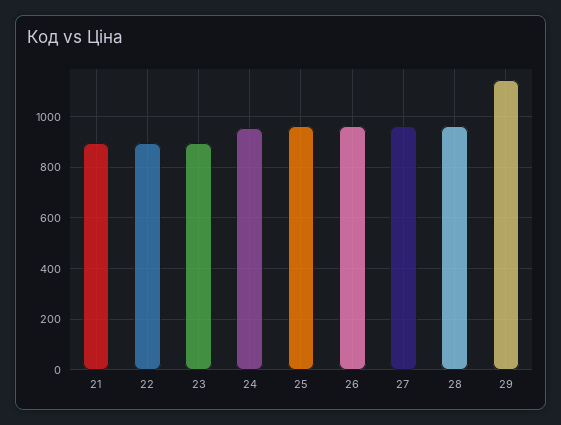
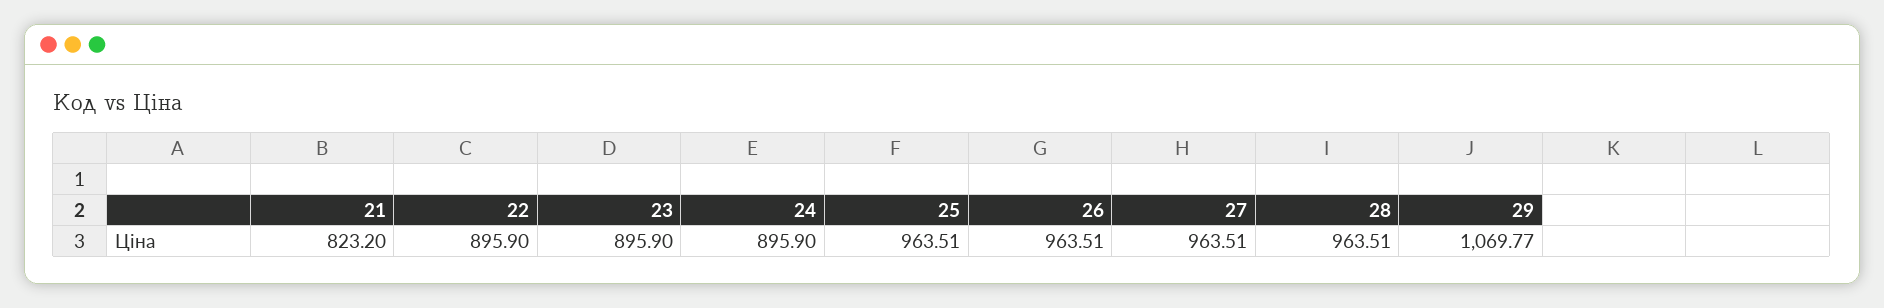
21: 900 -> 823.2
24: 950 -> 895.9
29: 1150 -> 1069.77

